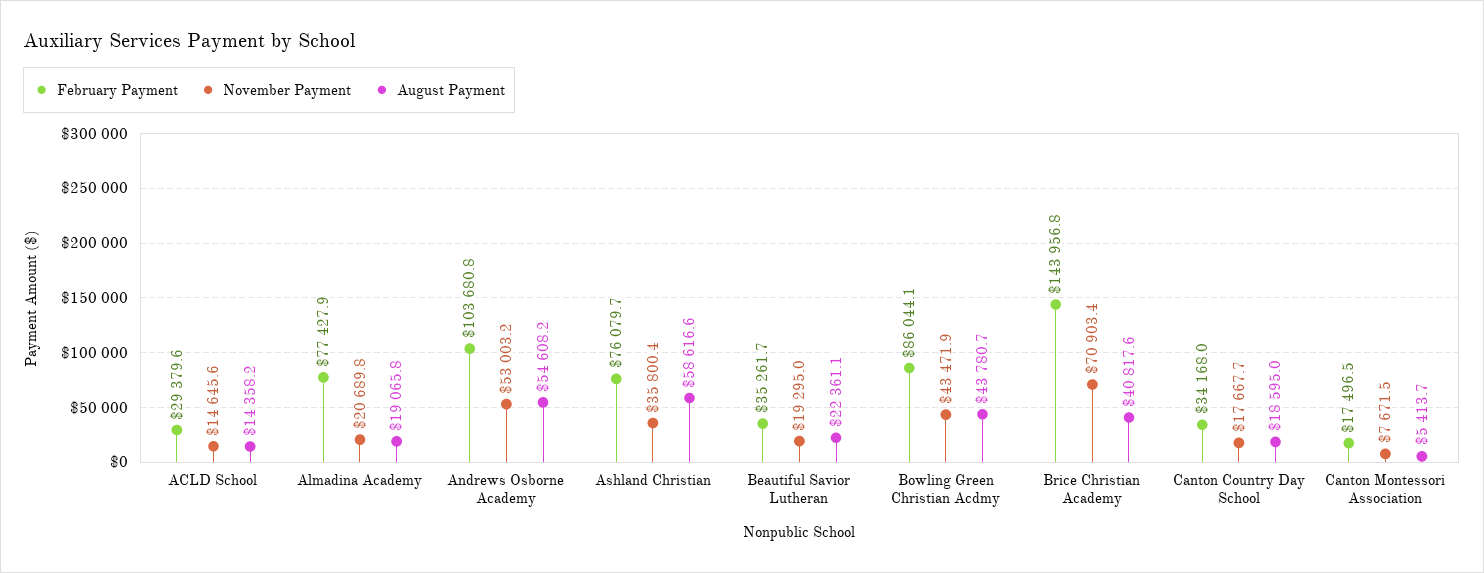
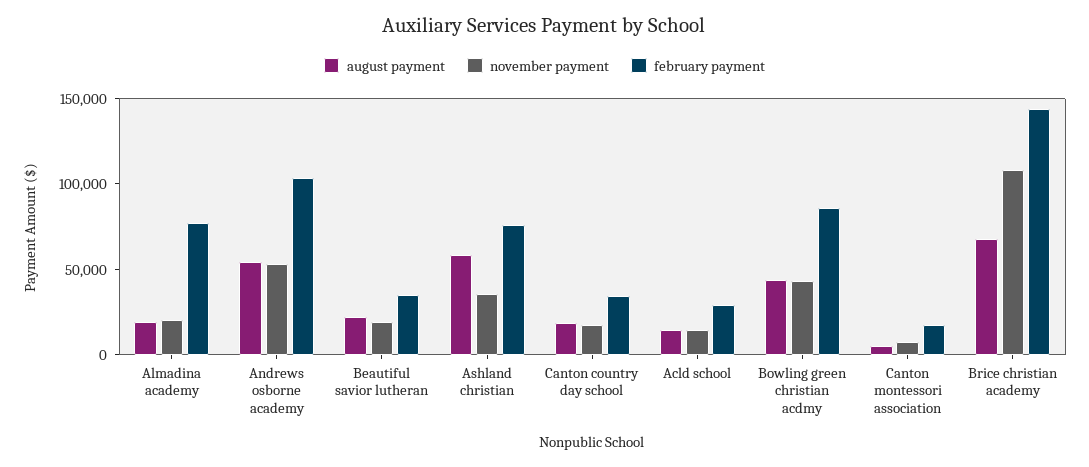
November Payment, Brice Christian Academy: 70903.4 -> 110000
August Payment, Brice Christian Academy: 40817.6 -> 70000

